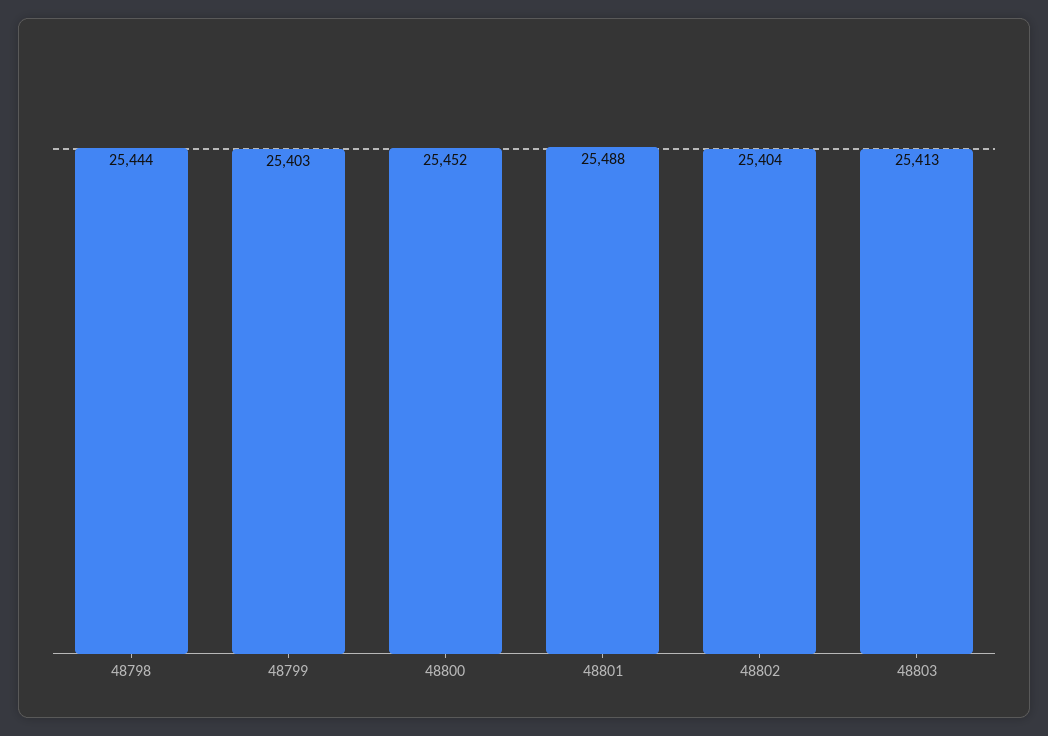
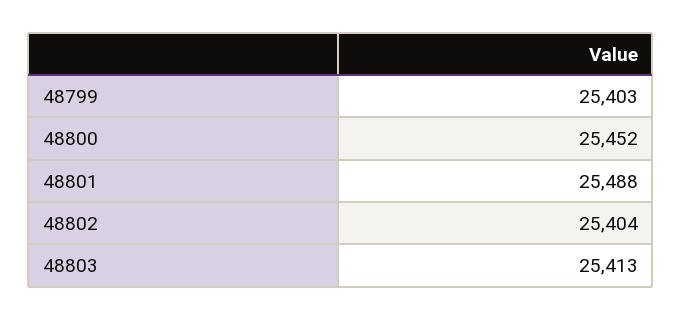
48798: 25444 -> none

